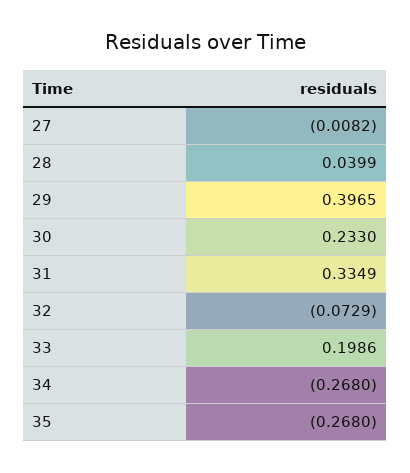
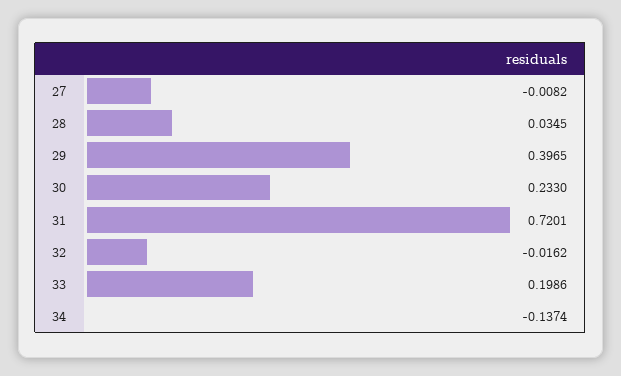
28: 0.0399 -> 0.0345
31: 0.3349 -> 0.7201
32: -0.0729 -> -0.0162
34: -0.268 -> -0.1374
35: -0.268 -> none

